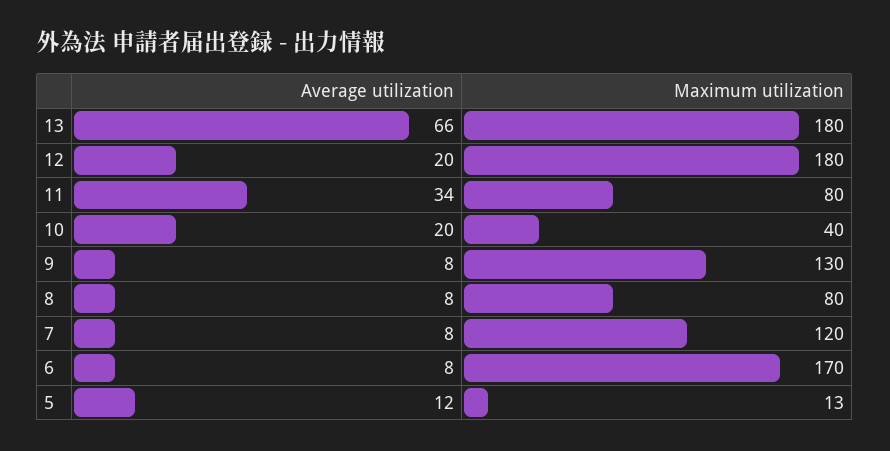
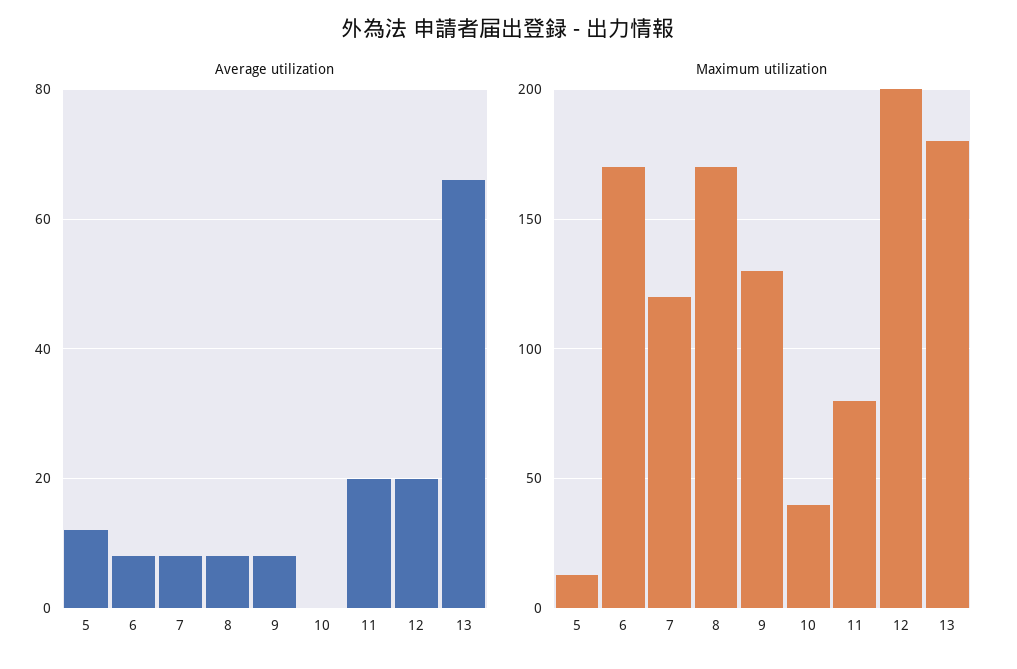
Maximum utilization, 12: 180 -> 200
Average utilization, 11: 34 -> 20
Average utilization, 10: 20 -> 0
Maximum utilization, 8: 80 -> 170

